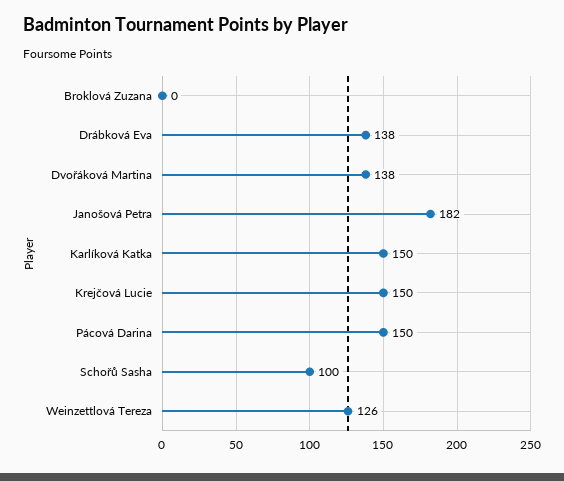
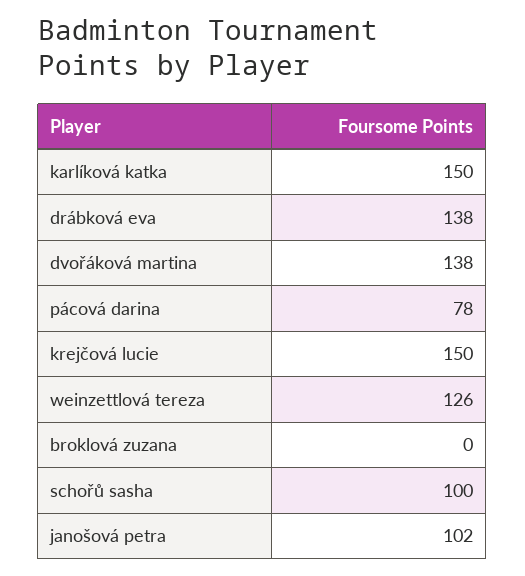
Janošová Petra: 182 -> 102
Pácová Darina: 150 -> 78

